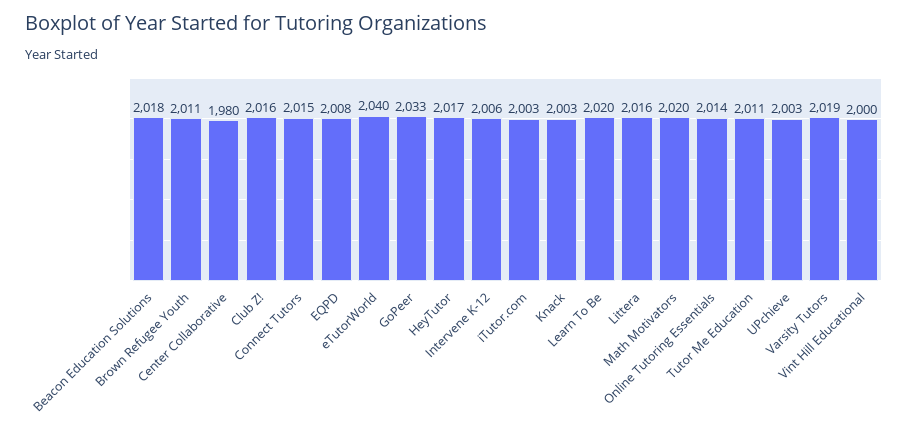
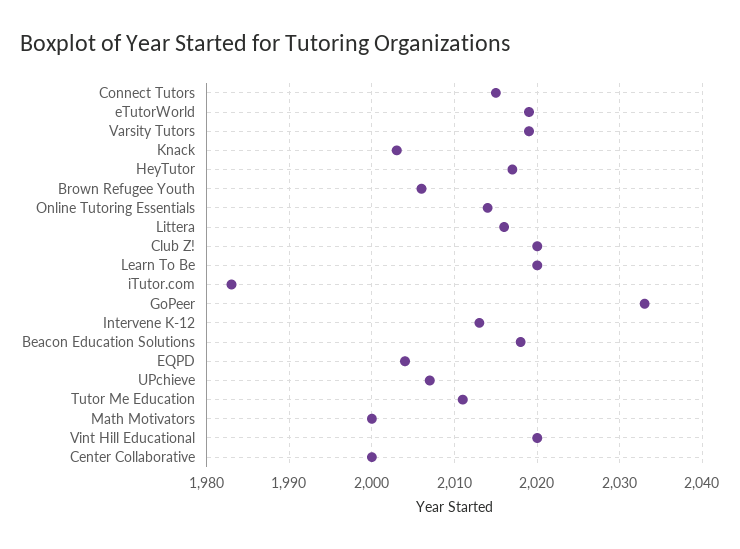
Brown Refugee Youth: 2011 -> 2006
Center Collaborative: 1980 -> 2000
Club Z!: 2016 -> 2020
EQPD: 2008 -> 2004
eTutorWorld: 2040 -> 2019
Intervene K-12: 2006 -> 2013
iTutor.com: 2003 -> 1983
Math Motivators: 2020 -> 2000
UPchieve: 2003 -> 2007
Vint Hill Educational: 2000 -> 2020

